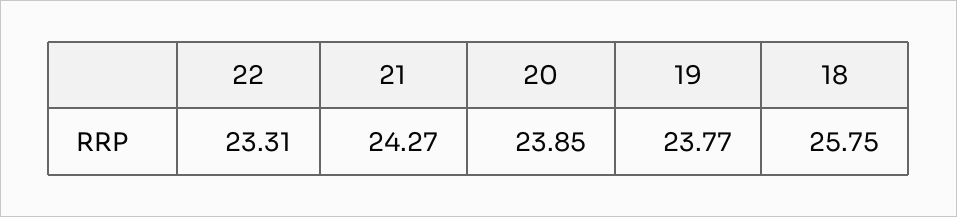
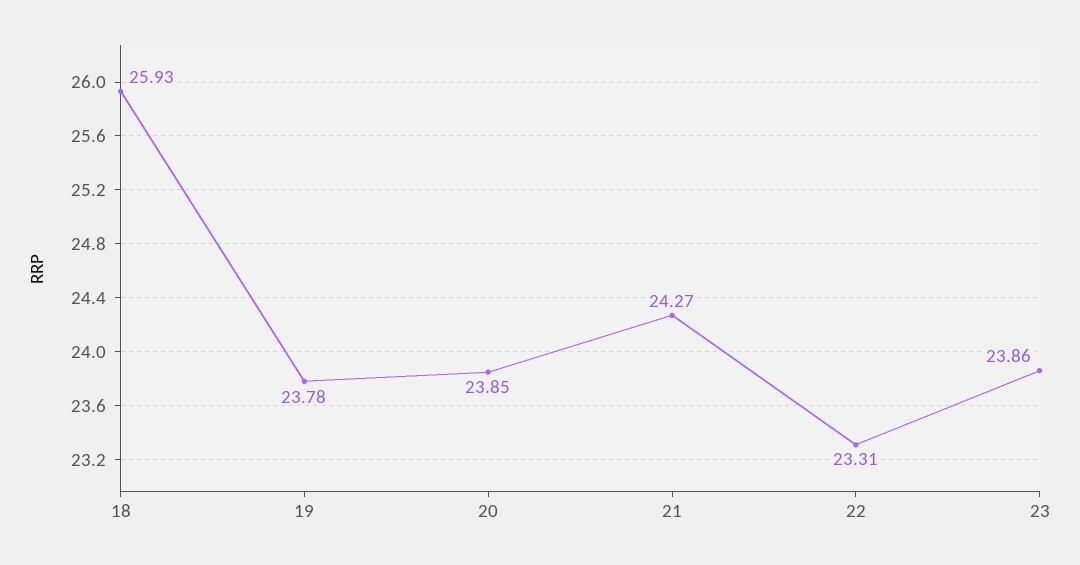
19: 23.77 -> 23.78
18: 25.75 -> 25.93
23: none -> 23.86

